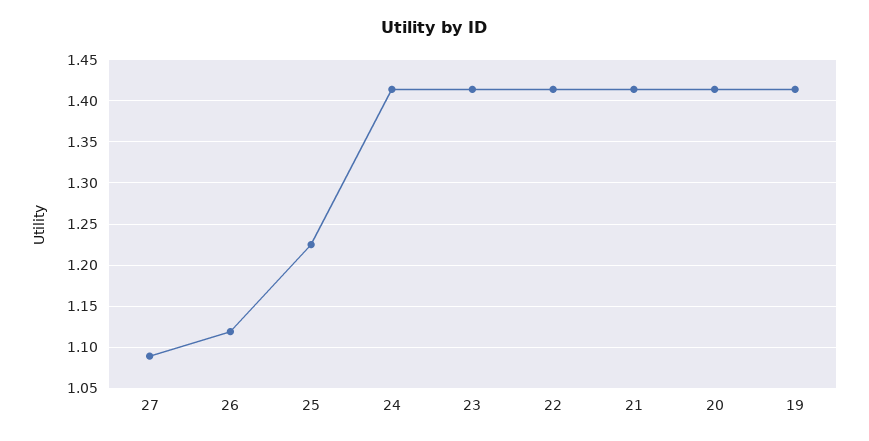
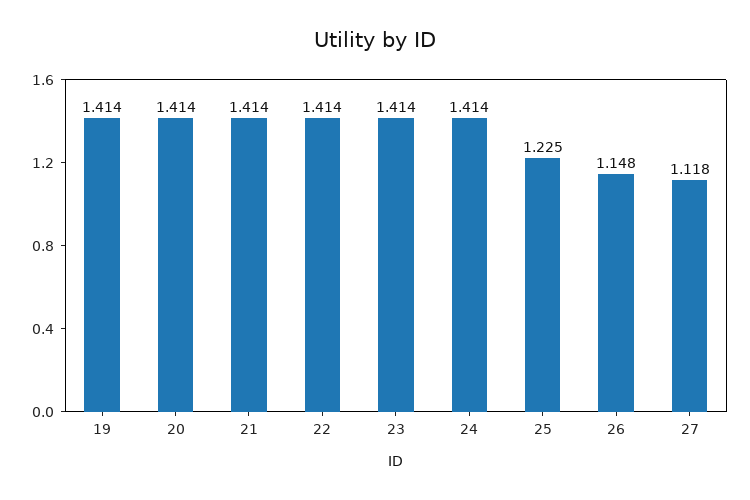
27: 1.09 -> 1.118
26: 1.12 -> 1.148

